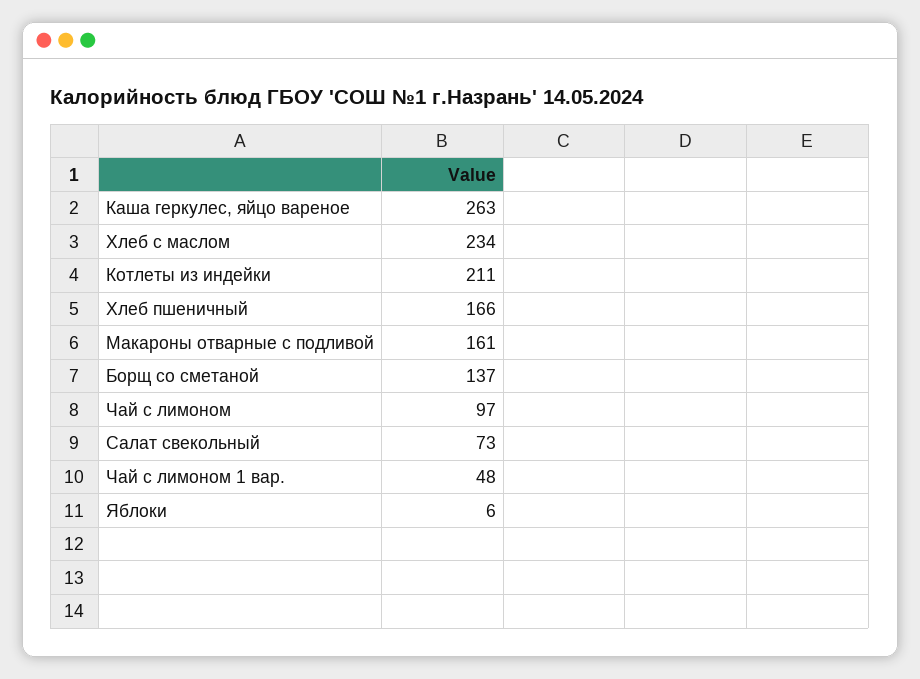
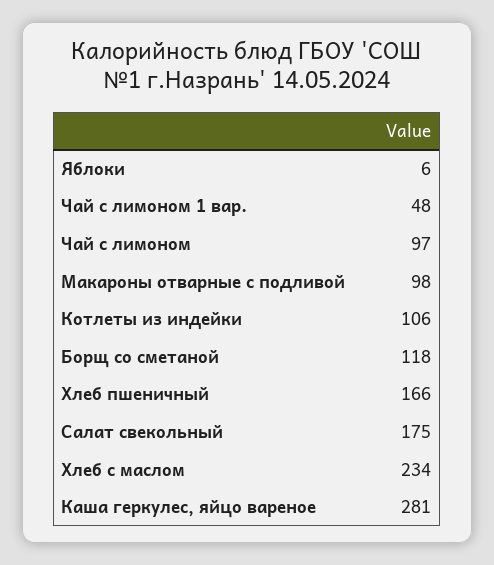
Каша геркулес, яйцо вареное: 263 -> 281
Котлеты из индейки: 211 -> 106
Макароны отварные с подливой: 161 -> 98
Борщ со сметаной: 137 -> 118
Салат свекольный: 73 -> 175

